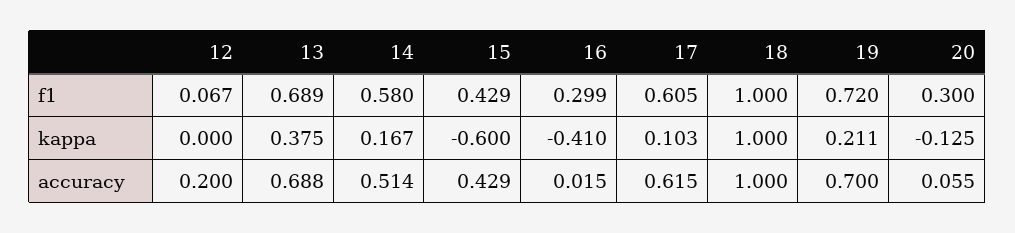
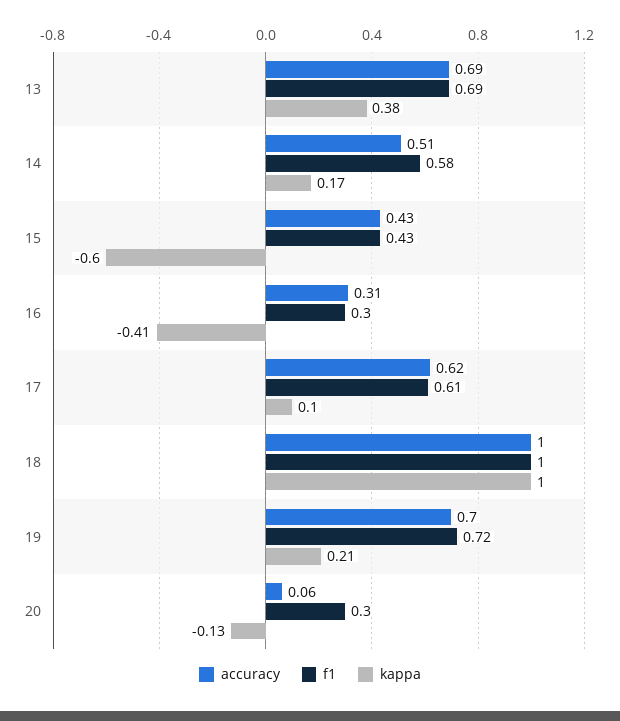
f1, 12: 0.067 -> none
kappa, 12: 0 -> none
accuracy, 12: 0.2 -> none
accuracy, 16: 0.015 -> 0.31

